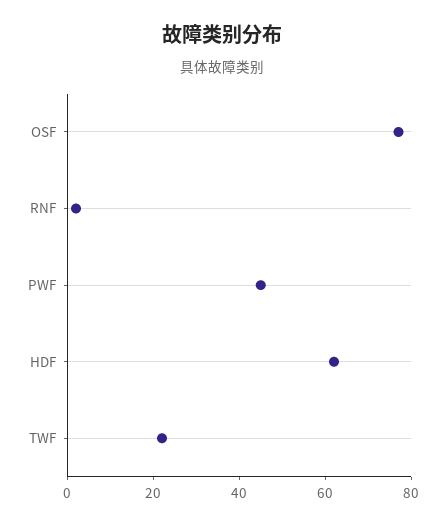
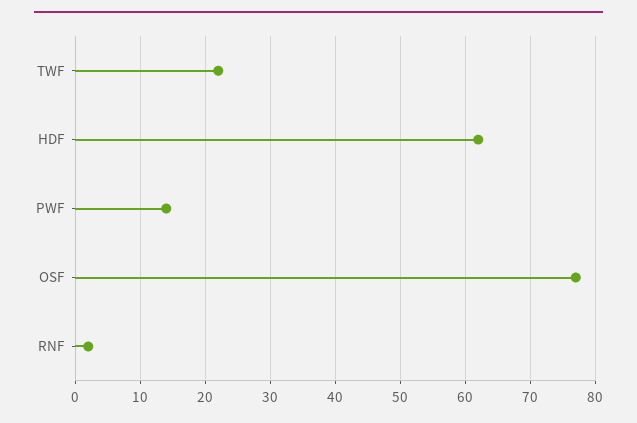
PWF: 45 -> 14

